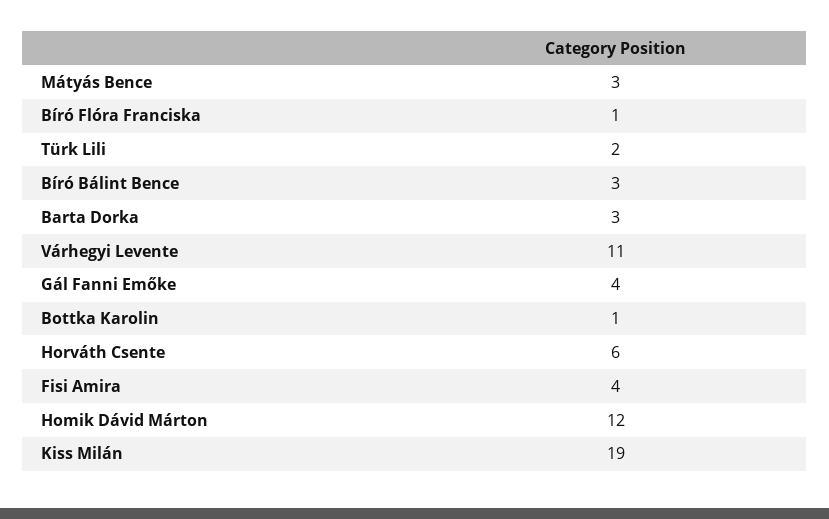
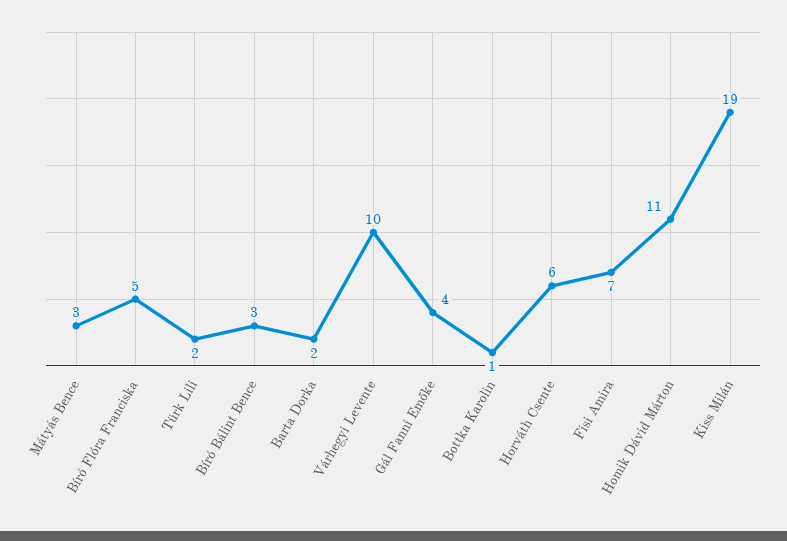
Bíró Flóra Franciska: 1 -> 5
Barta Dorka: 3 -> 2
Várhegyi Levente: 11 -> 10
Fisi Amira: 4 -> 7
Homik Dávid Márton: 12 -> 11

